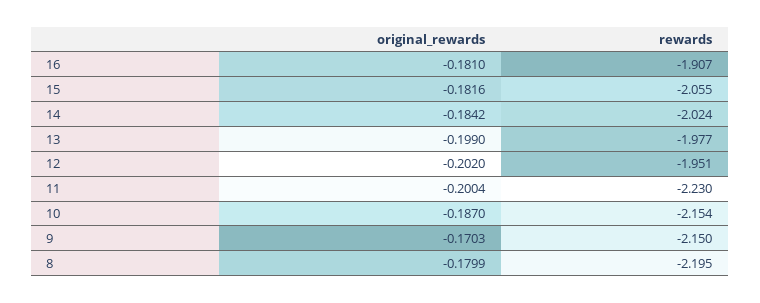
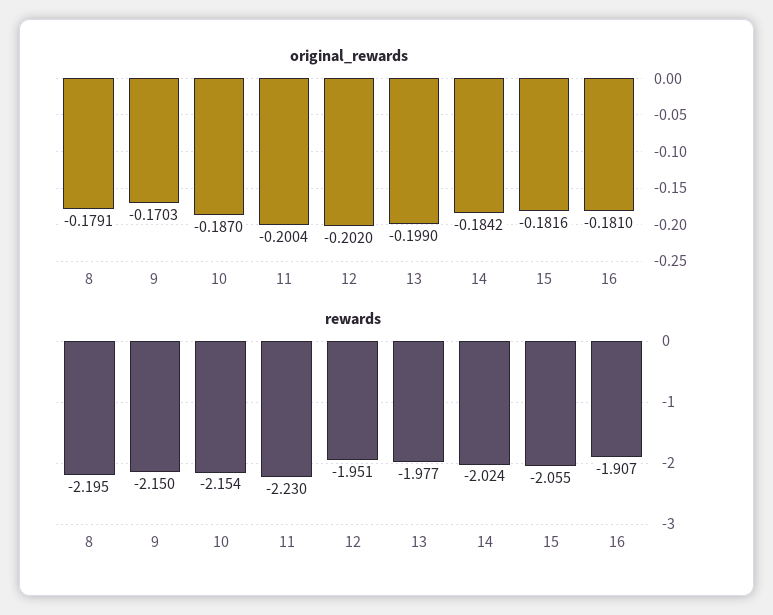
original_rewards, 8: -0.1799 -> -0.1791

